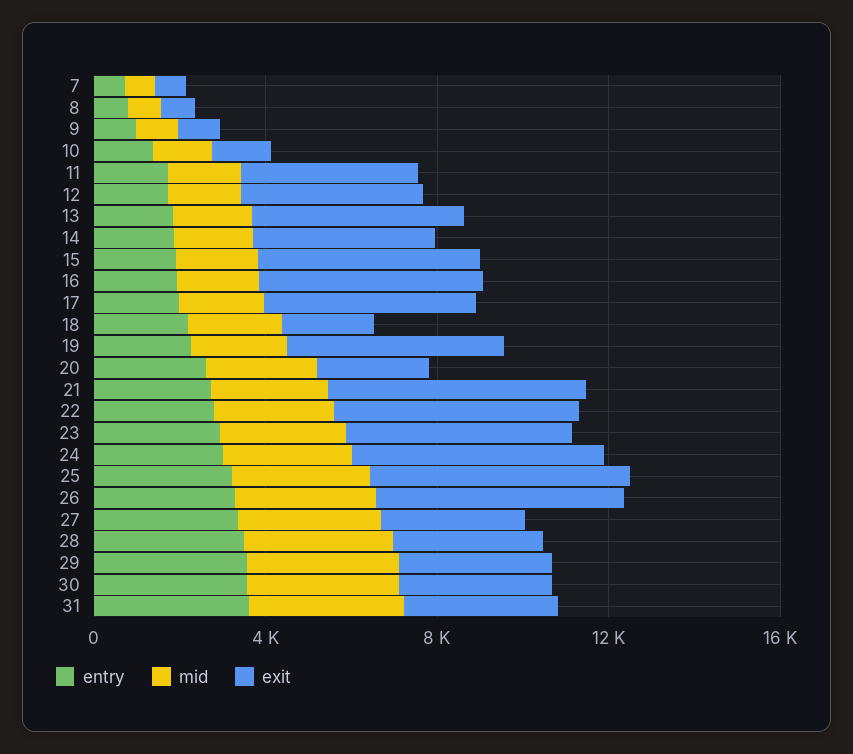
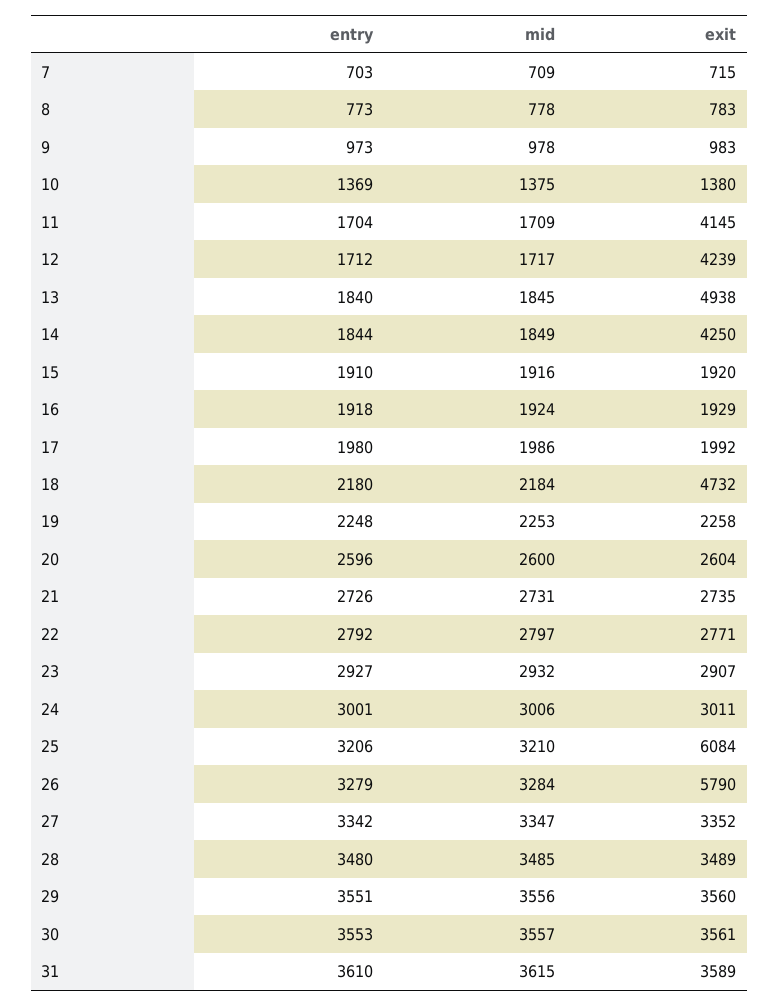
exit, 15: 5000 -> 1920
exit, 16: 5000 -> 1929
exit, 17: 5000 -> 1992
exit, 18: 2000 -> 4732
exit, 19: 5000 -> 2258
exit, 21: 6000 -> 2735
exit, 22: 6000 -> 2771
exit, 23: 5000 -> 2907
exit, 24: 6000 -> 3011

